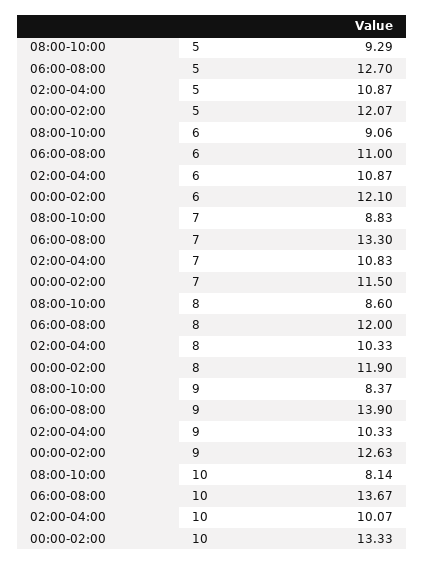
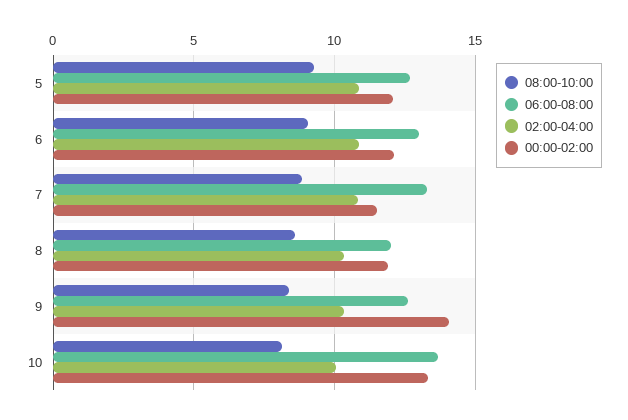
06:00-08:00, 6: 11 -> 13
06:00-08:00, 9: 13.9 -> 12.5
00:00-02:00, 9: 12.63 -> 14

